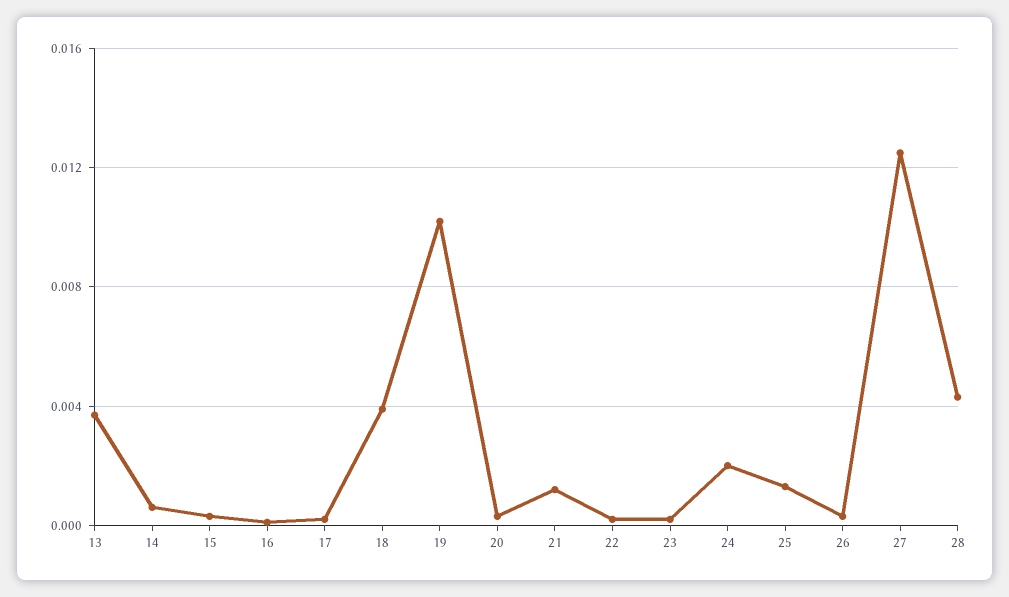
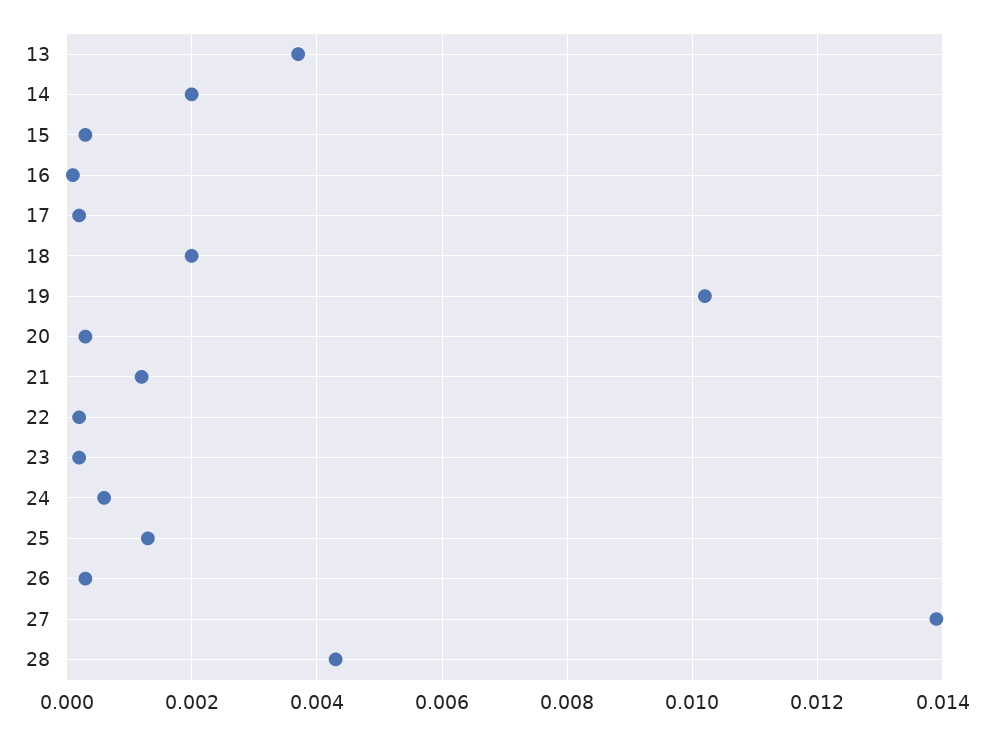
14: 0.0005 -> 0.002
18: 0.004 -> 0.002
24: 0.002 -> 0.0005
27: 0.0125 -> 0.014

